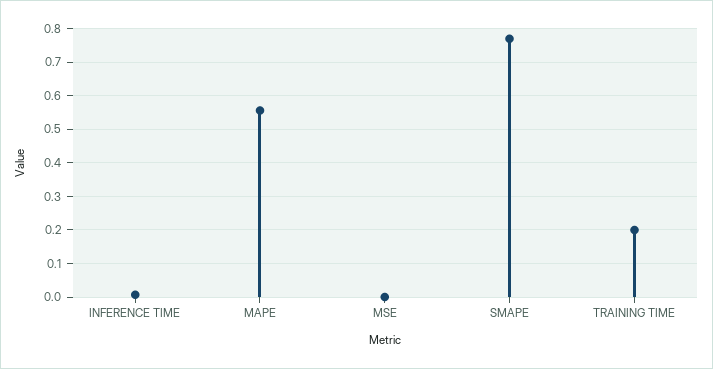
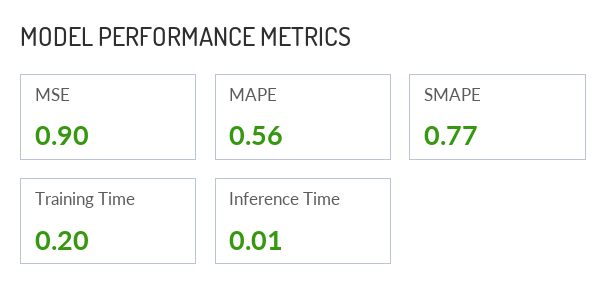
MSE: 0 -> 0.9

